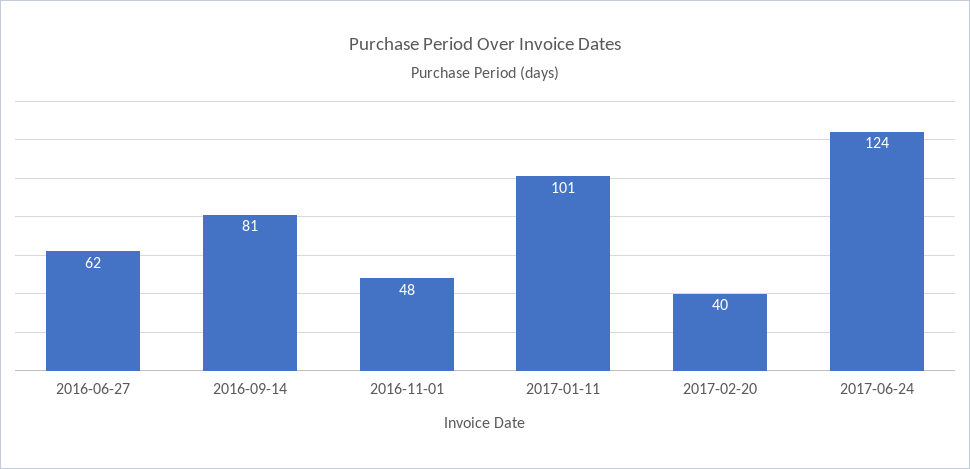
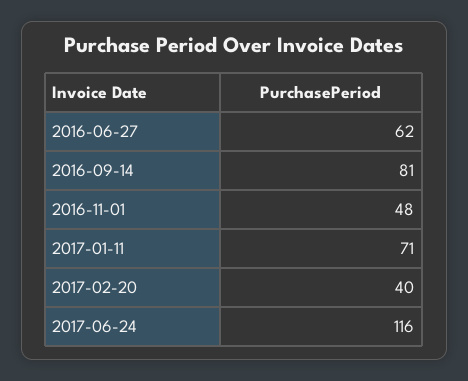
2017-01-11: 101 -> 71
2017-06-24: 124 -> 116

